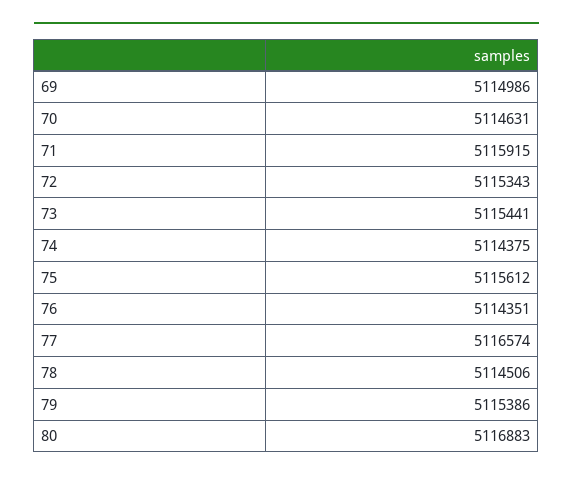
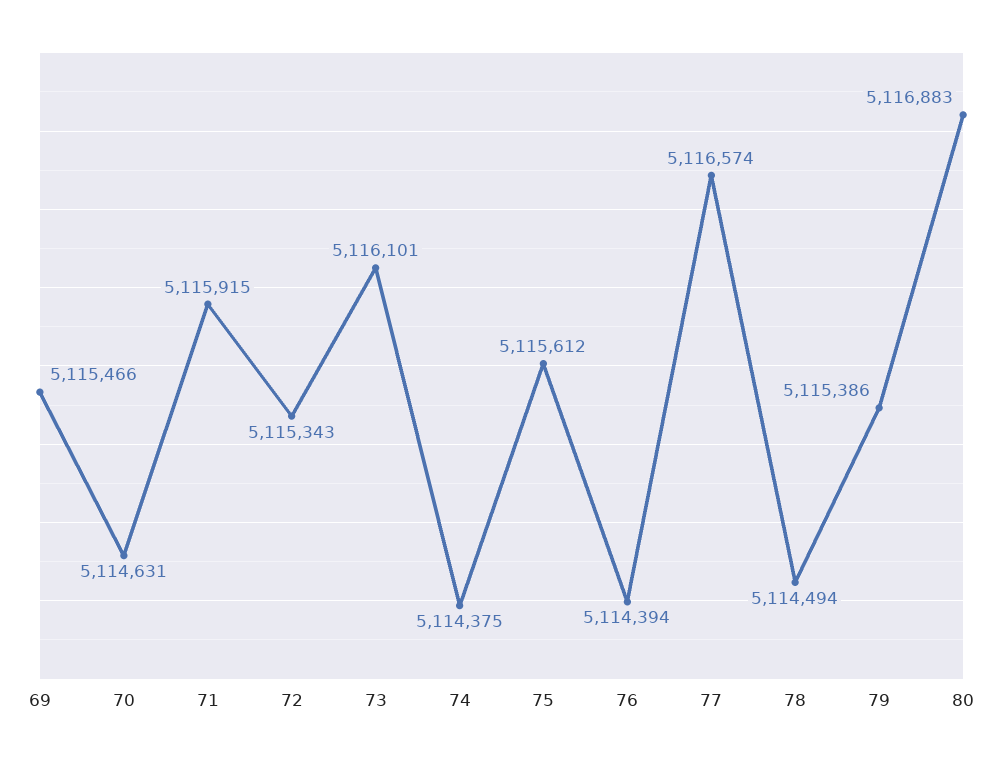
69: 5114986 -> 5115466
73: 5115441 -> 5116101
76: 5114351 -> 5114394
78: 5114506 -> 5114494

